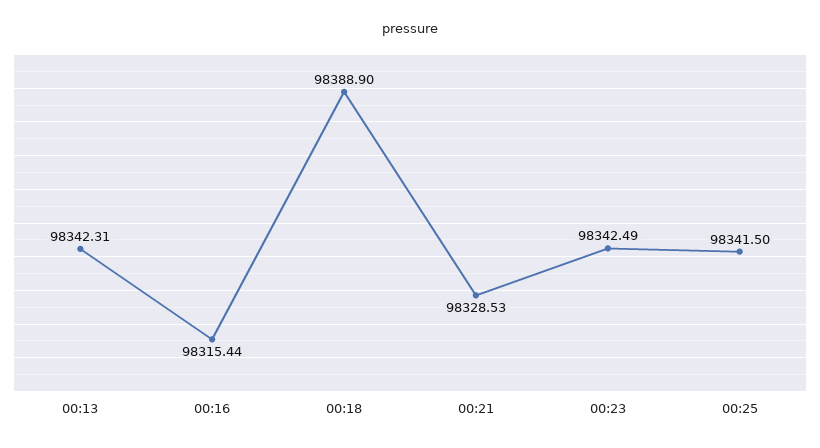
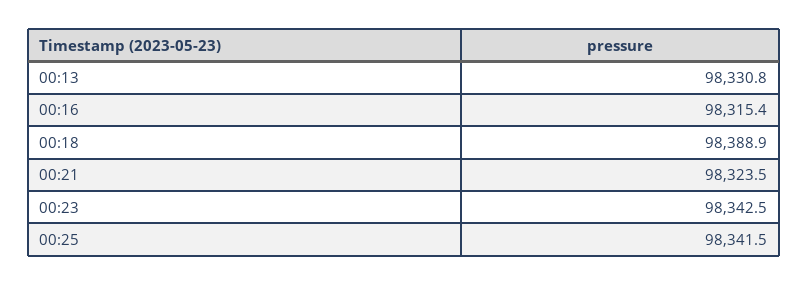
00:13: 98342.31 -> 98330.8
00:21: 98328.53 -> 98323.5

